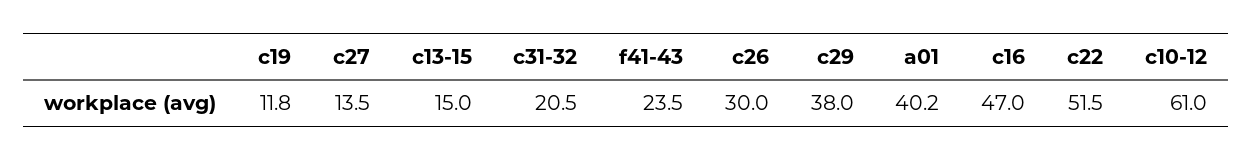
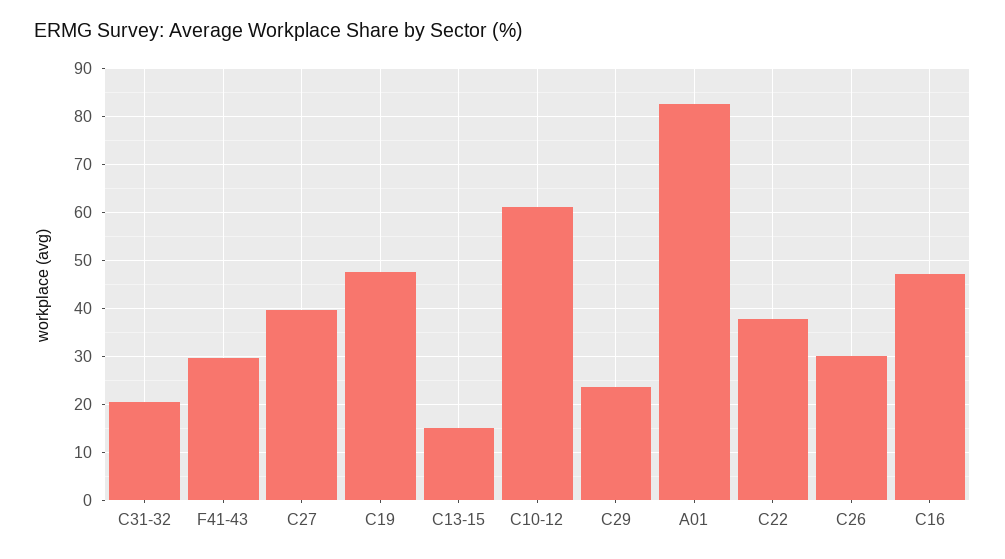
c19: 11.8 -> 48
c27: 13.5 -> 40
f41-43: 23.5 -> 30
c29: 38 -> 24
a01: 40.2 -> 82
c22: 51.5 -> 38

